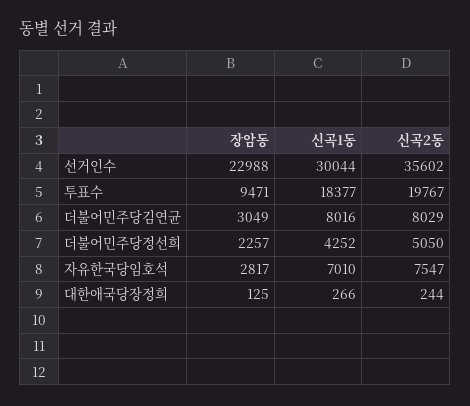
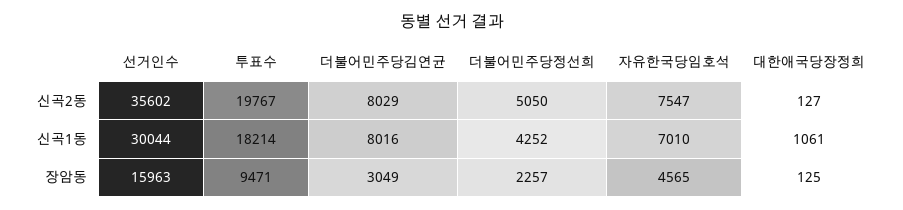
장암동, 선거인수: 22988 -> 15963
신곡1동, 투표수: 18377 -> 18214
장암동, 자유한국당임호석: 2817 -> 4565
신곡1동, 대한애국당장정희: 266 -> 1061
신곡2동, 대한애국당장정희: 244 -> 127

